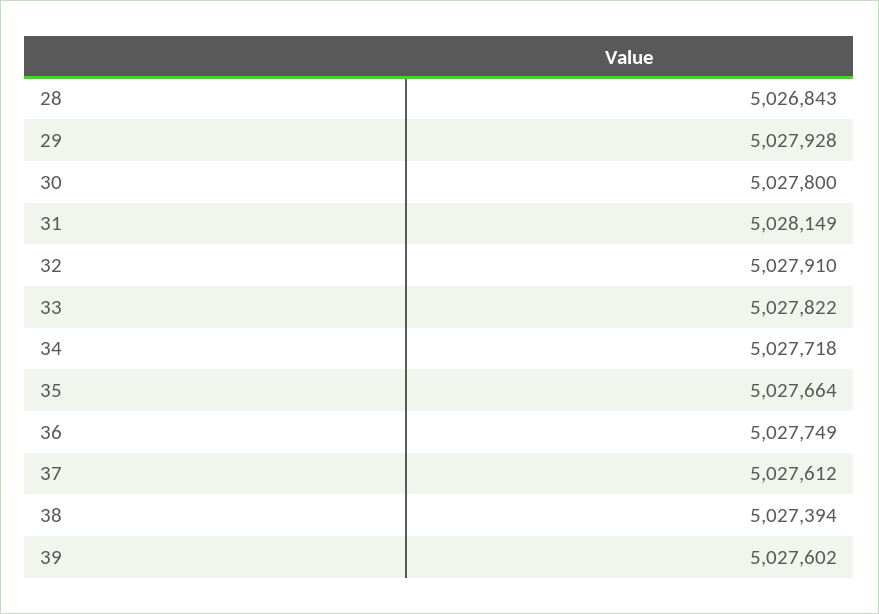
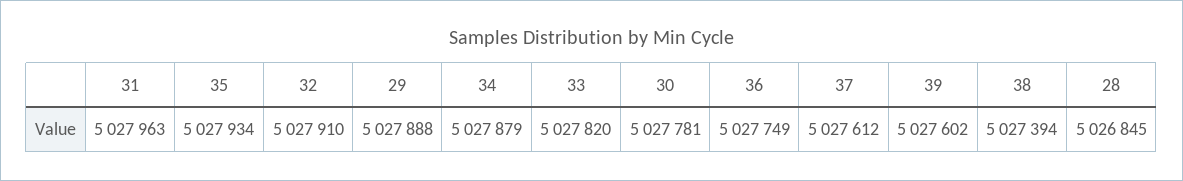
28: 5026843 -> 5026845
29: 5027928 -> 5027888
30: 5027800 -> 5027781
31: 5028149 -> 5027963
33: 5027822 -> 5027820
34: 5027718 -> 5027879
35: 5027664 -> 5027934

